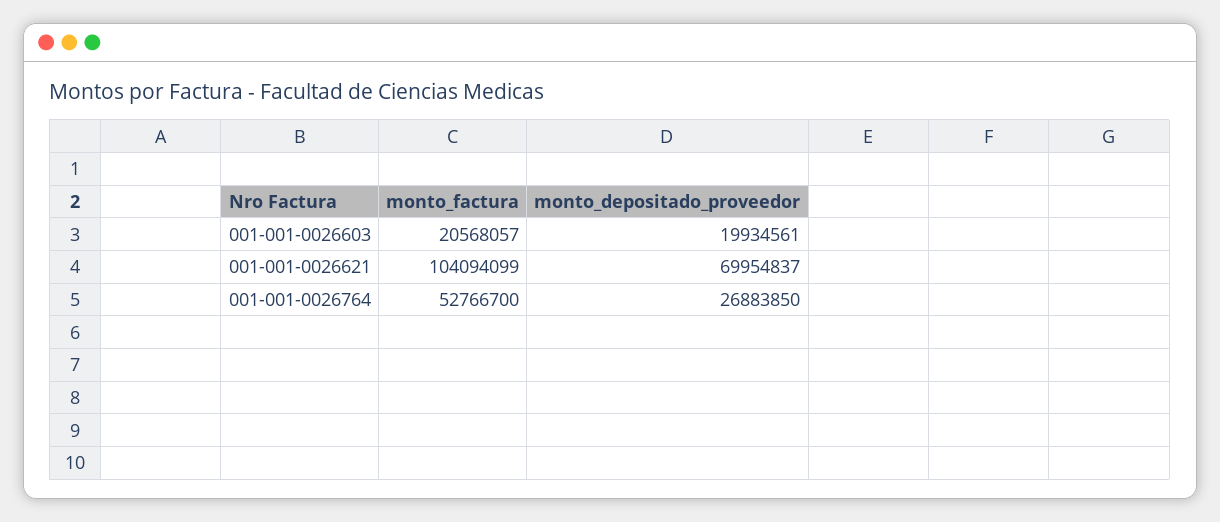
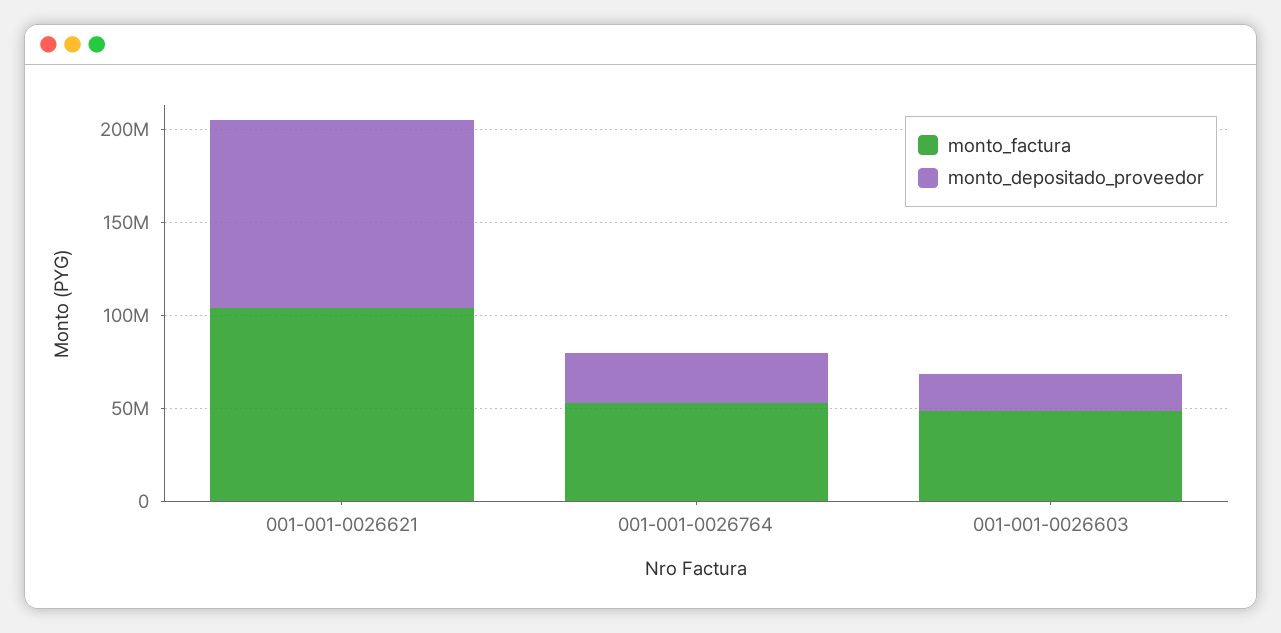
monto_factura, 001-001-0026603: 20568057 -> 50000000
monto_depositado_proveedor, 001-001-0026621: 69954837 -> 100000000

